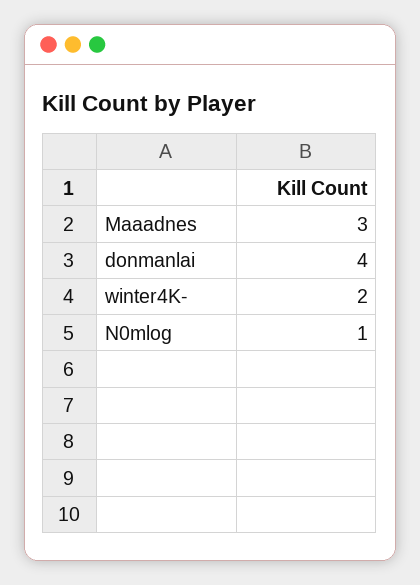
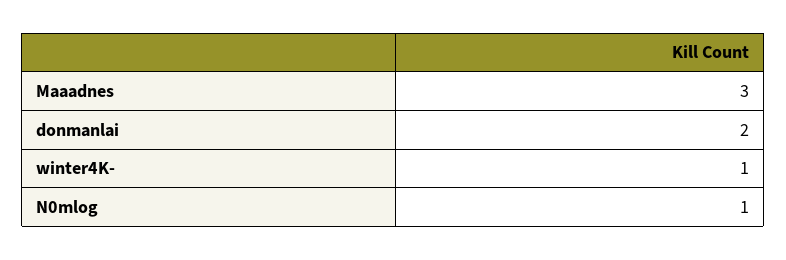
donmanlai: 4 -> 2
winter4K-: 2 -> 1

